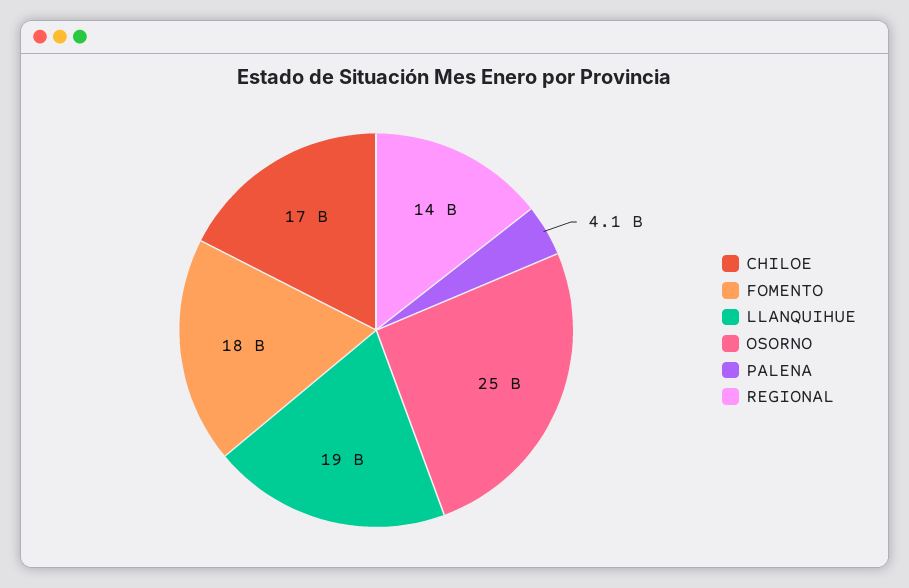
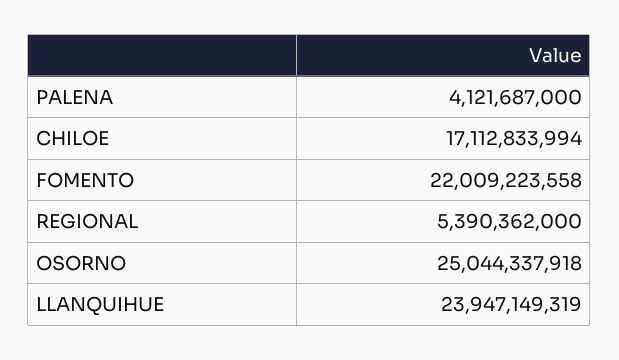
FOMENTO: 18000000000 -> 22009223558
LLANQUIHUE: 19000000000 -> 23947149319
REGIONAL: 14000000000 -> 5390362000

